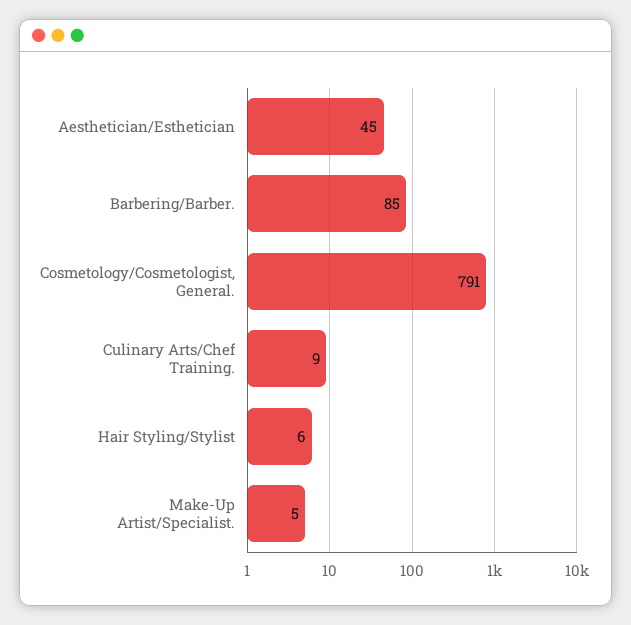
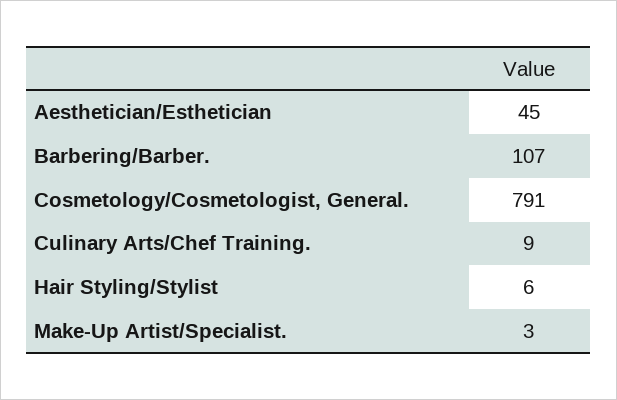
Barbering/Barber.: 85 -> 107
Make-Up Artist/Specialist.: 5 -> 3

